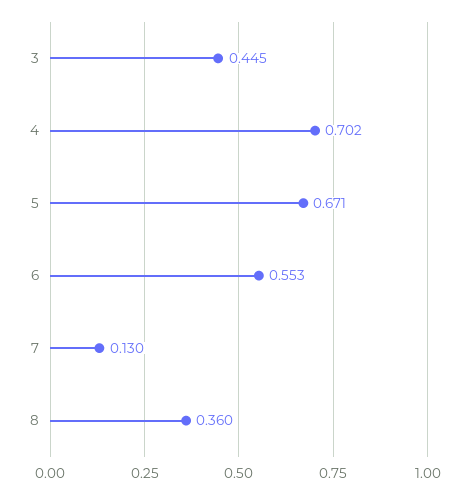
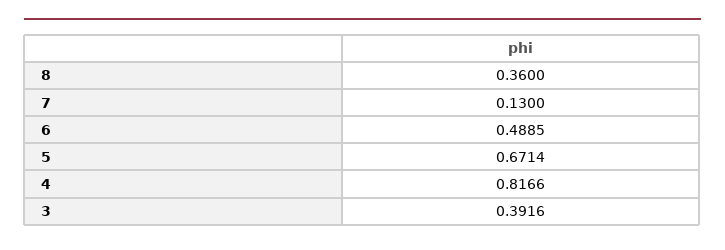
3: 0.445 -> 0.3916
4: 0.702 -> 0.8166
6: 0.553 -> 0.4885

